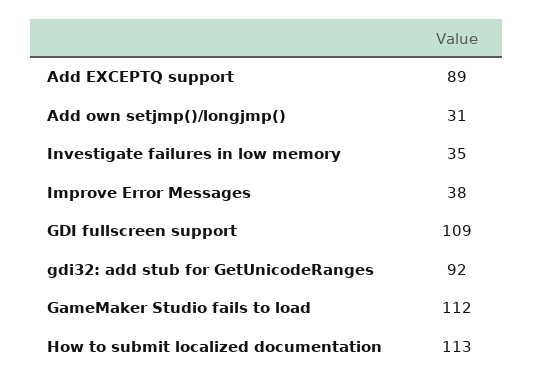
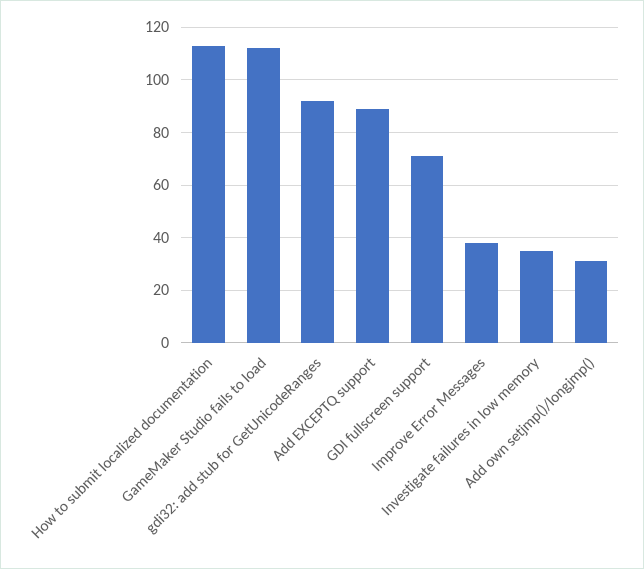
GDI fullscreen support: 109 -> 70

